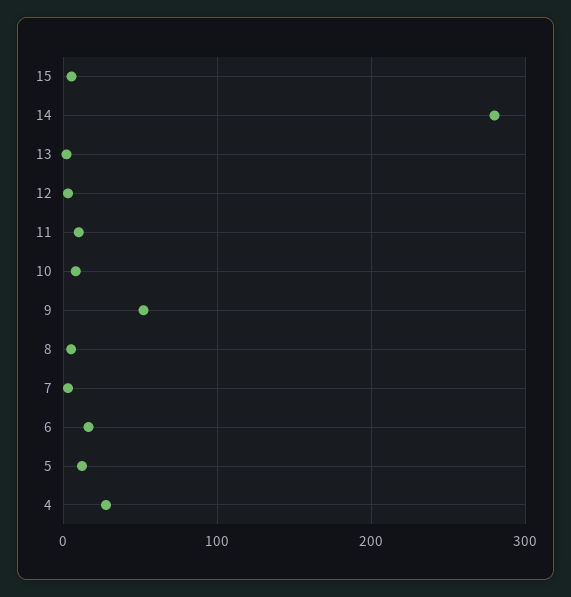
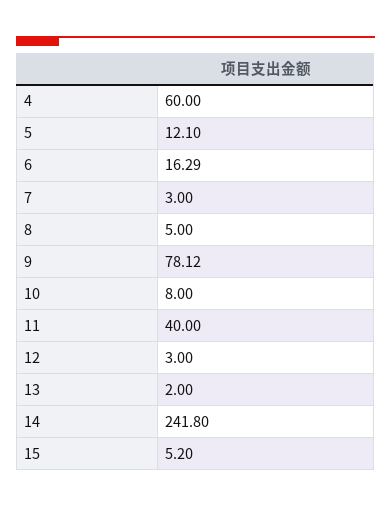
14: 280 -> 241.8
11: 10 -> 40
9: 50 -> 78.12
4: 30 -> 60

